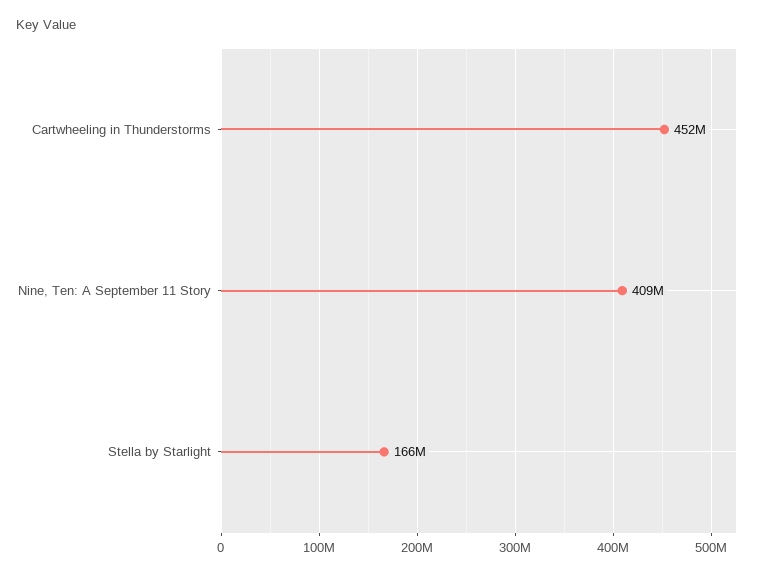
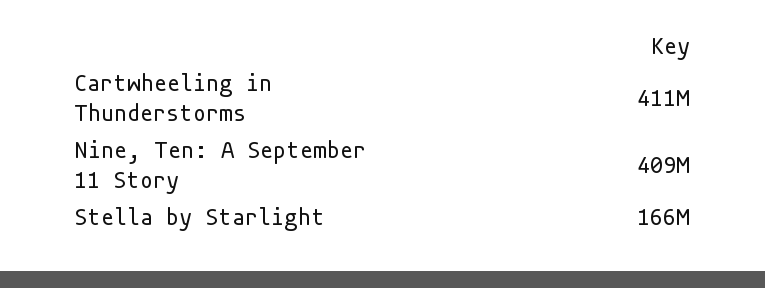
Cartwheeling in Thunderstorms: 452000000 -> 411000000

